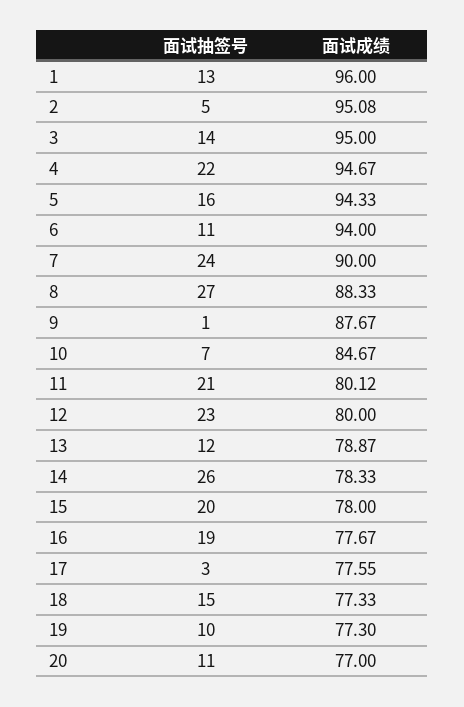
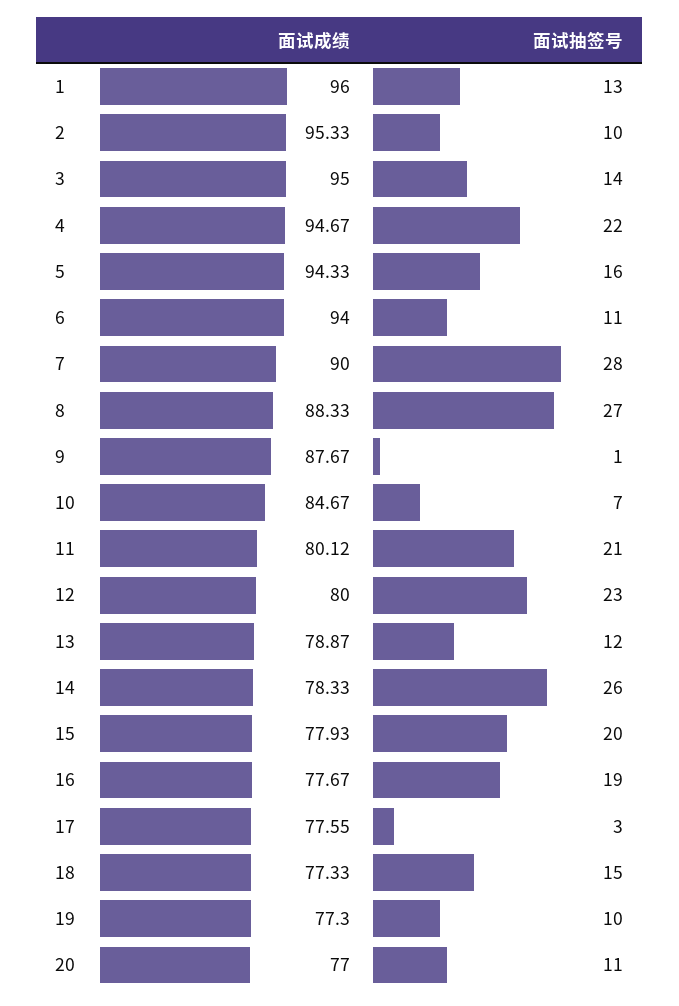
面试抽签号, 2: 5 -> 10
面试成绩, 2: 95.08 -> 95.33
面试抽签号, 7: 24 -> 28
面试成绩, 15: 78 -> 77.93

